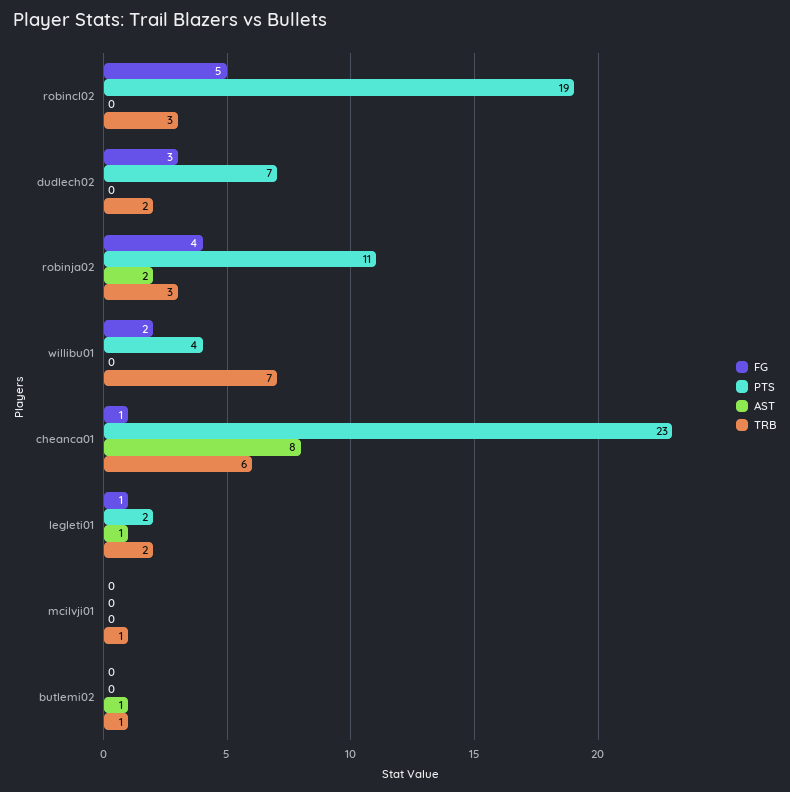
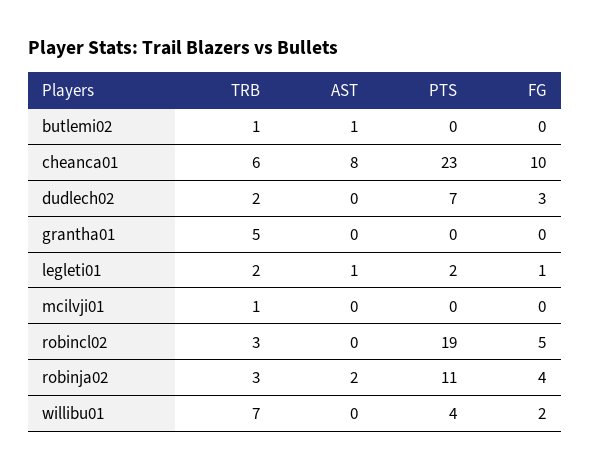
FG, cheanca01: 1 -> 10
TRB, grantha01: none -> 5
AST, grantha01: none -> 0
PTS, grantha01: none -> 0
FG, grantha01: none -> 0

